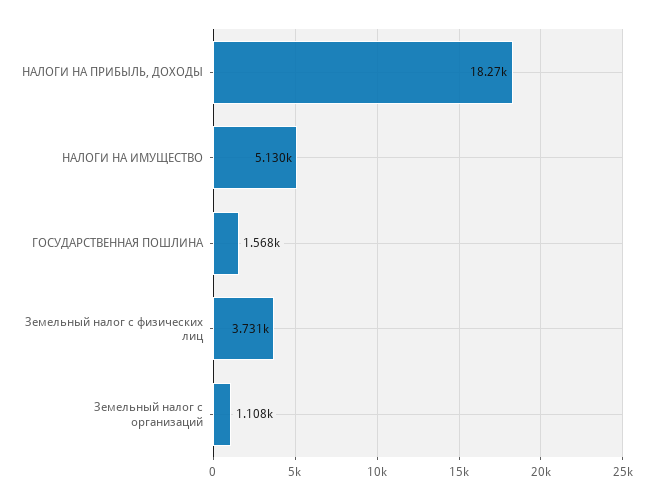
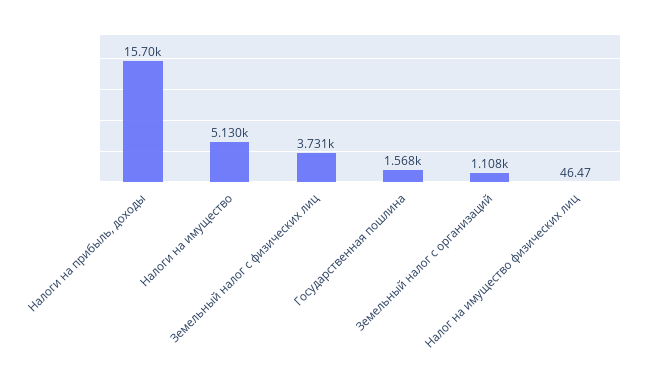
НАЛОГИ НА ПРИБЫЛЬ, ДОХОДЫ: 18270 -> 15700
Налог на имущество физических лиц: none -> 46.47

